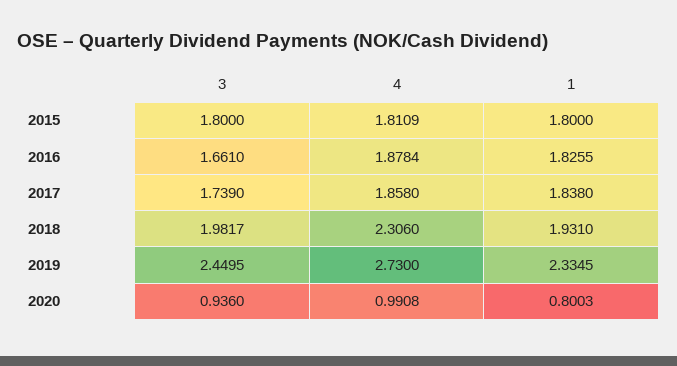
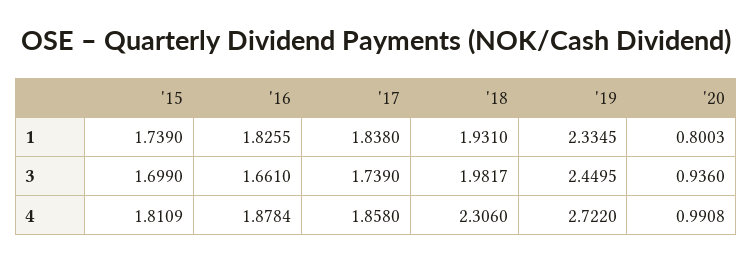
3, 2015: 1.8 -> 1.699
1, 2015: 1.8 -> 1.739
4, 2019: 2.73 -> 2.722

